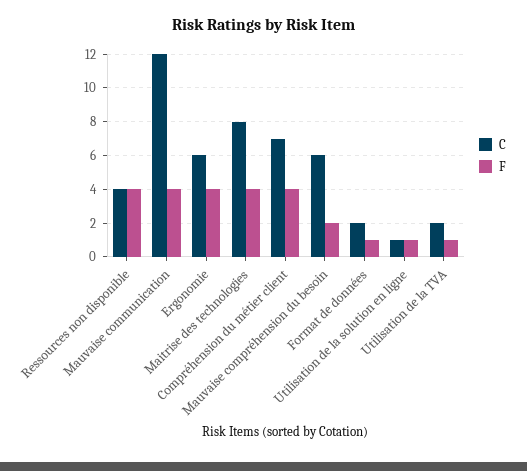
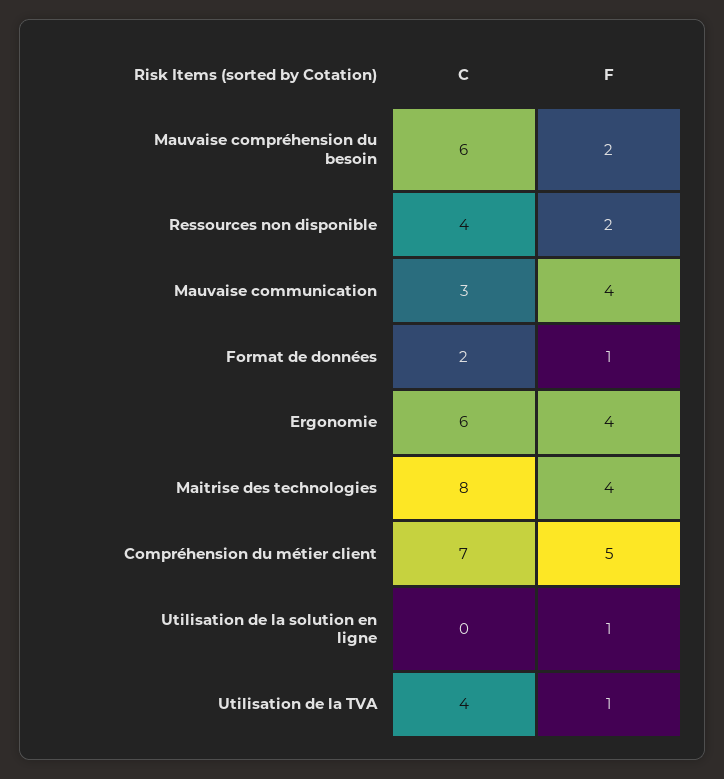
F, Ressources non disponible: 4 -> 2
C, Mauvaise communication: 12 -> 3
F, Compréhension du métier client: 4 -> 5
C, Utilisation de la solution en ligne: 1 -> 0
C, Utilisation de la TVA: 2 -> 4

